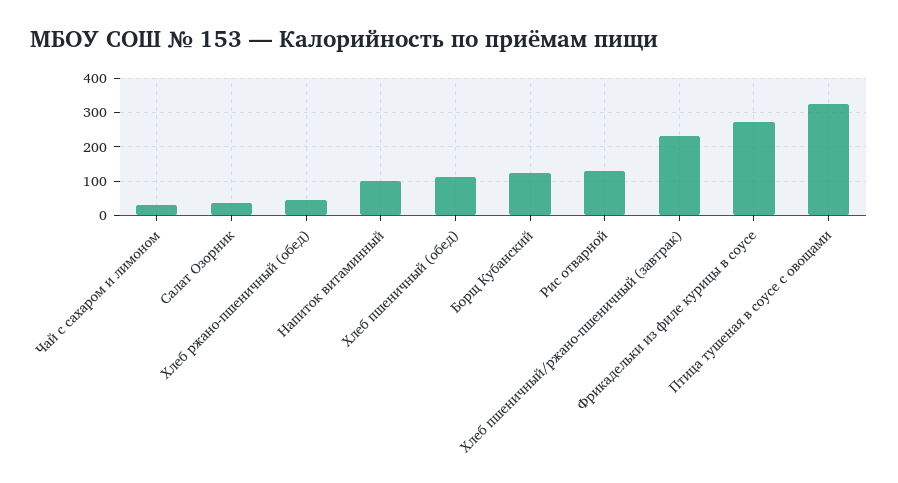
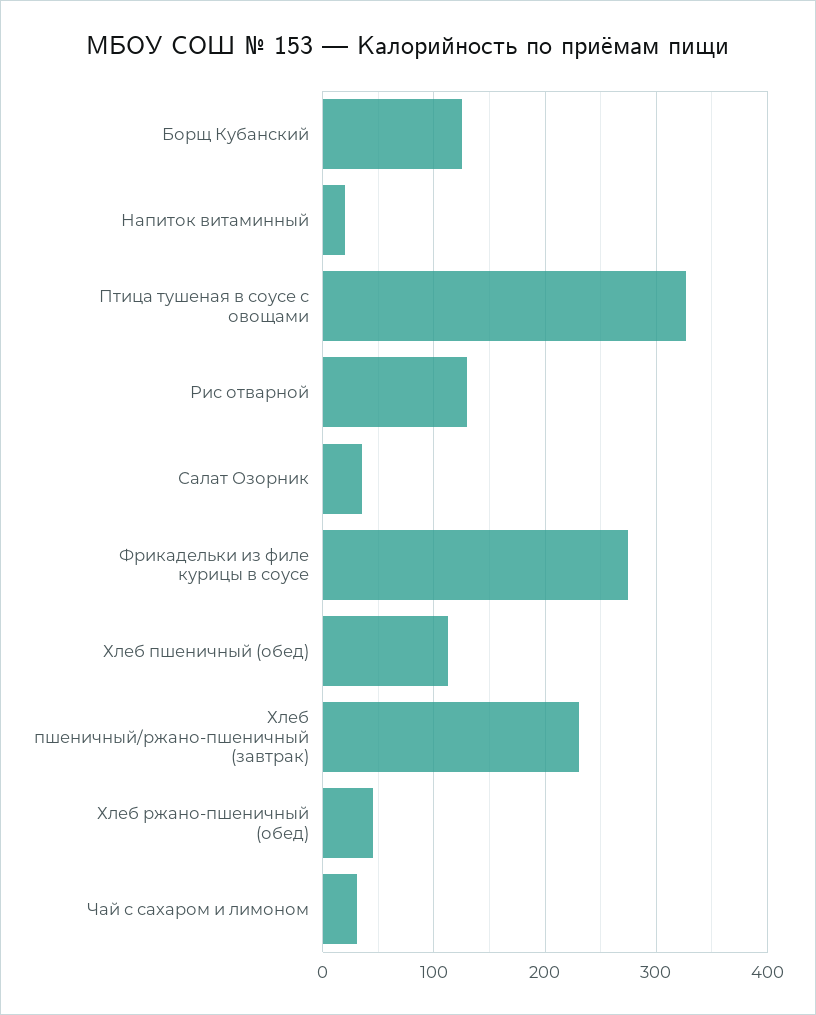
Напиток витаминный: 100 -> 20

